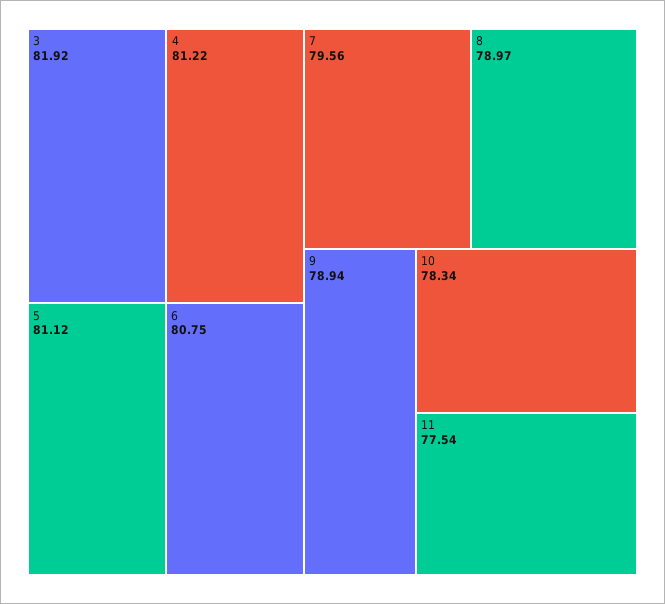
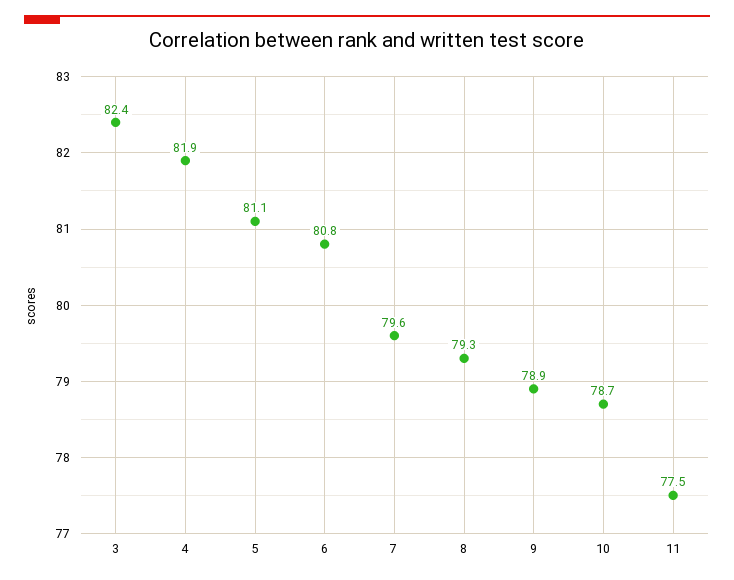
3: 81.92 -> 82.4
4: 81.22 -> 81.9
8: 78.97 -> 79.3
10: 78.34 -> 78.7

